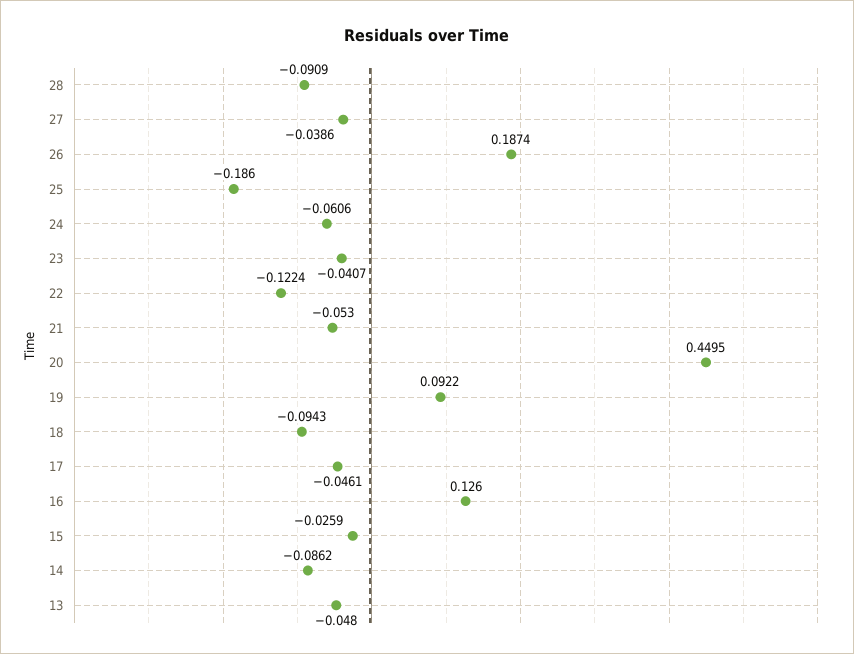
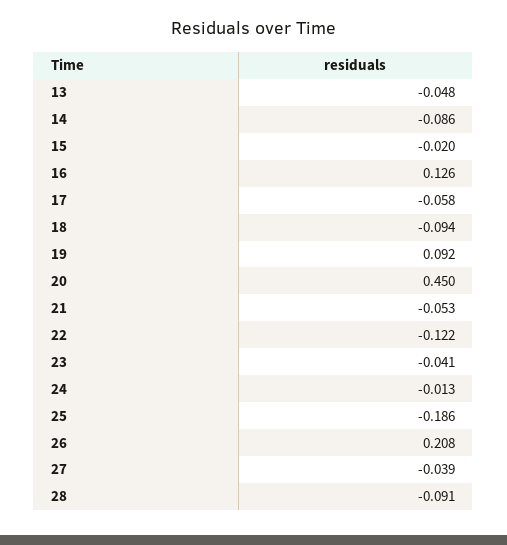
26: 0.1874 -> 0.208
24: -0.0606 -> -0.013
17: -0.0461 -> -0.058
15: -0.0259 -> -0.02

